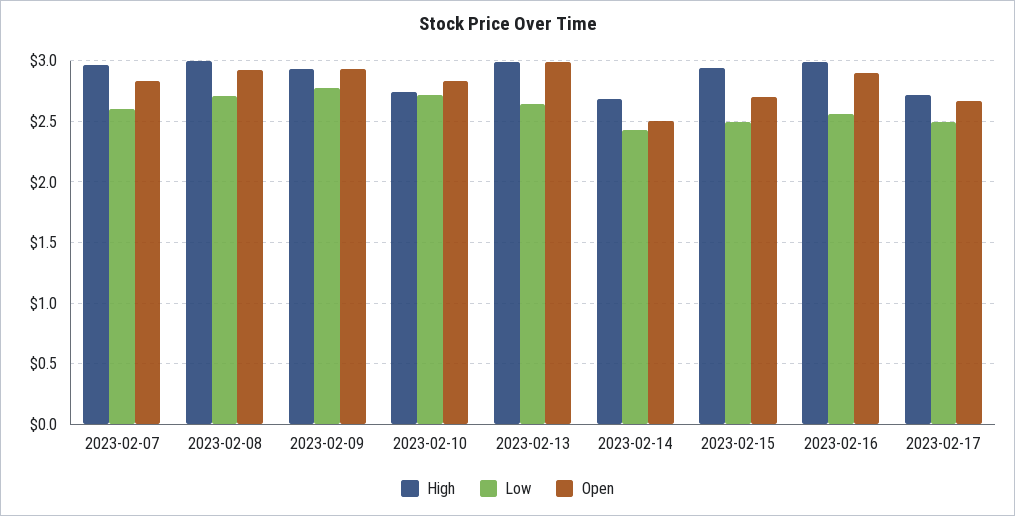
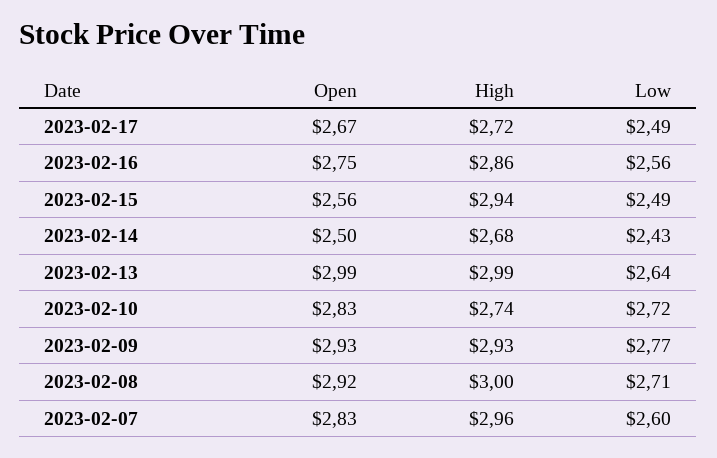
Open, 2023-02-15: 2.7 -> 2.56
High, 2023-02-16: 3 -> 2.86
Open, 2023-02-16: 2.9 -> 2.75

